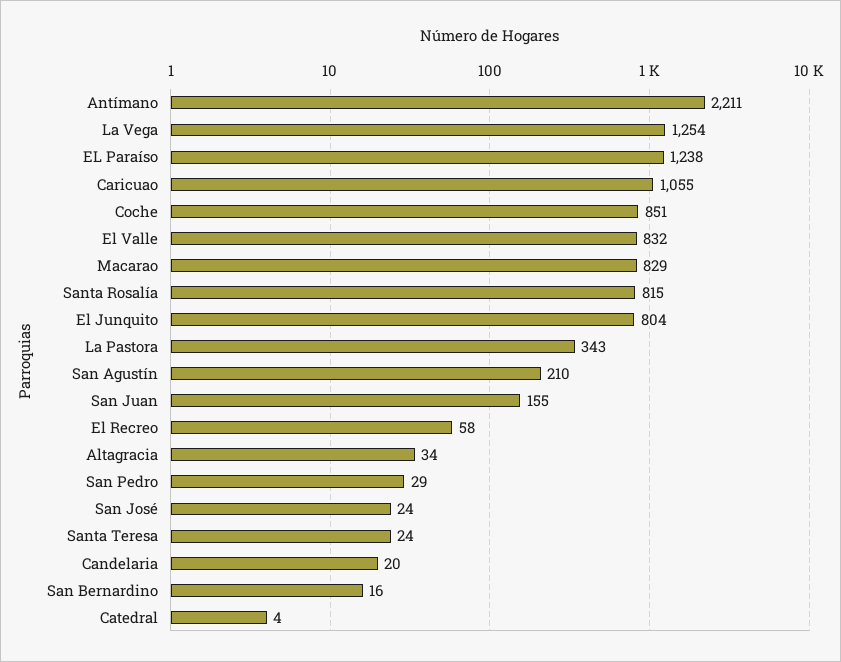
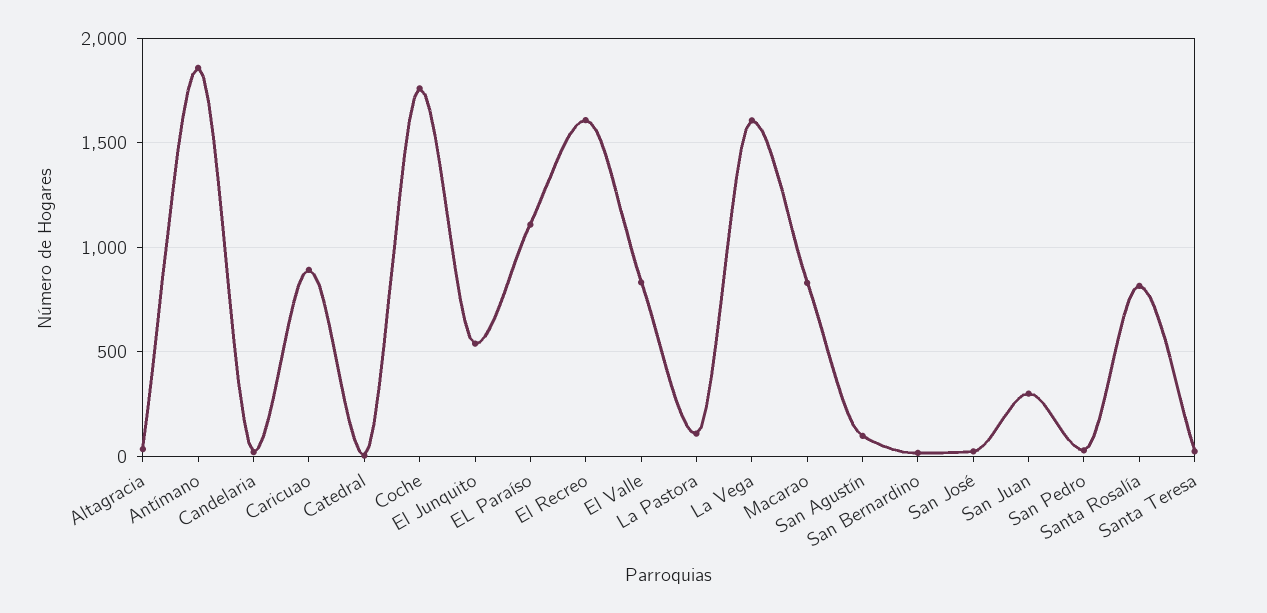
Antímano: 2211 -> 1850
La Vega: 1254 -> 1600
EL Paraíso: 1238 -> 1100
Caricuao: 1055 -> 900
Coche: 851 -> 1750
El Junquito: 804 -> 550
La Pastora: 343 -> 100
San Agustín: 210 -> 100
San Juan: 155 -> 300
El Recreo: 58 -> 1600

